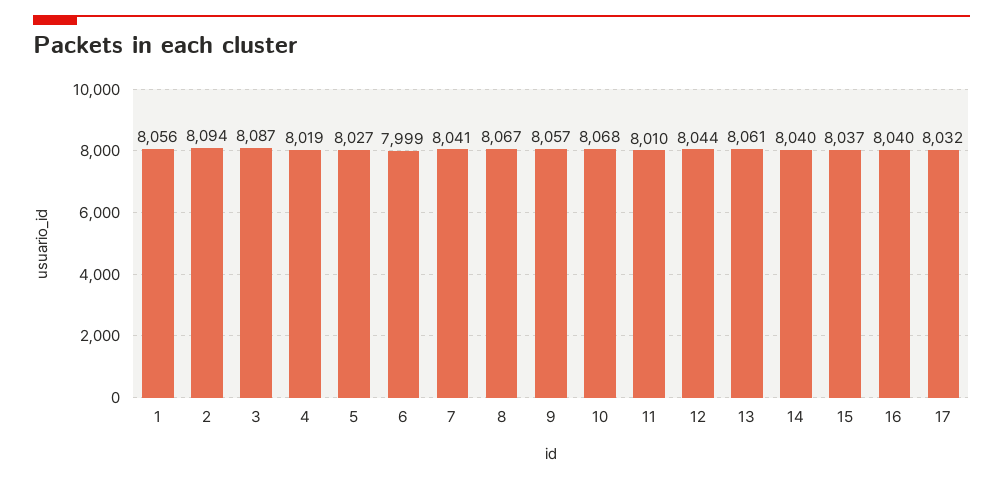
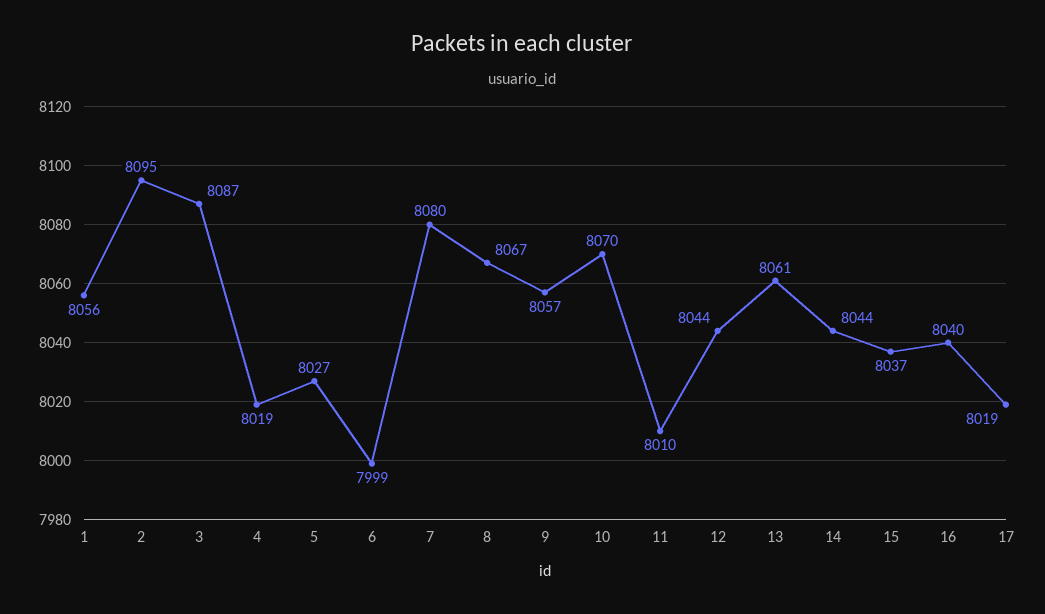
2: 8094 -> 8095
7: 8041 -> 8080
10: 8068 -> 8070
14: 8040 -> 8044
17: 8032 -> 8019

